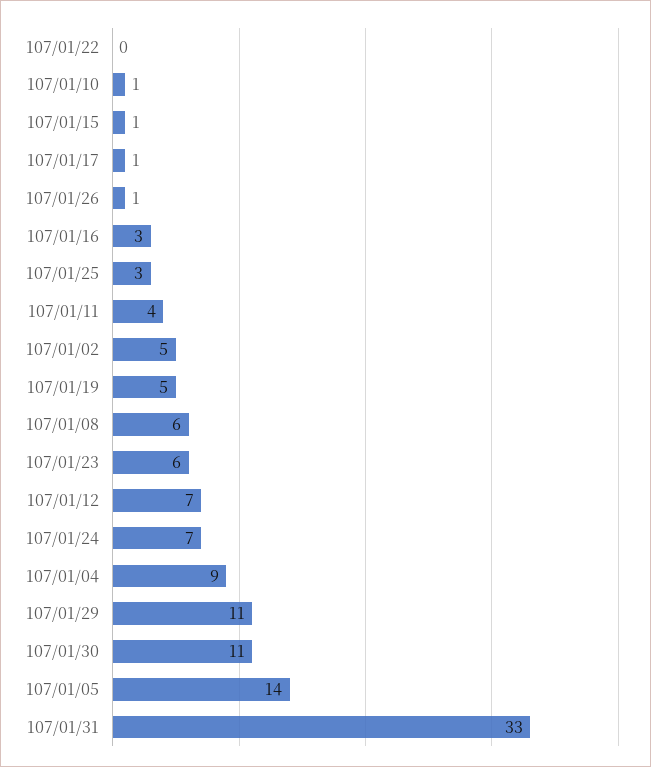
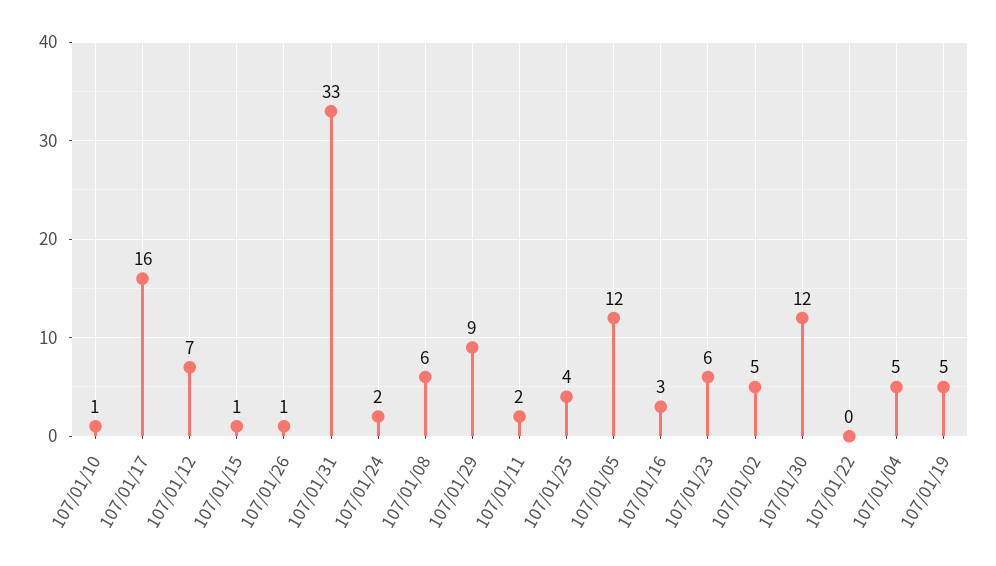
107/01/17: 1 -> 16
107/01/25: 3 -> 4
107/01/11: 4 -> 2
107/01/24: 7 -> 2
107/01/04: 9 -> 5
107/01/29: 11 -> 9
107/01/30: 11 -> 12
107/01/05: 14 -> 12

